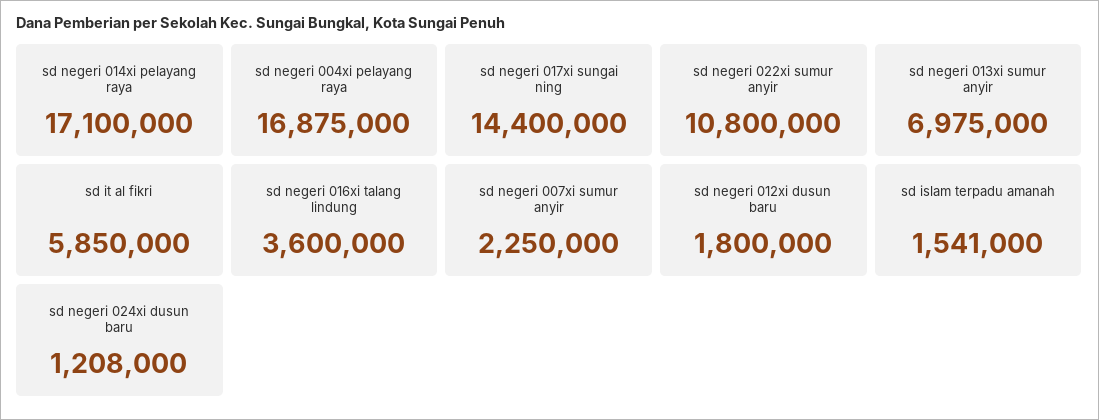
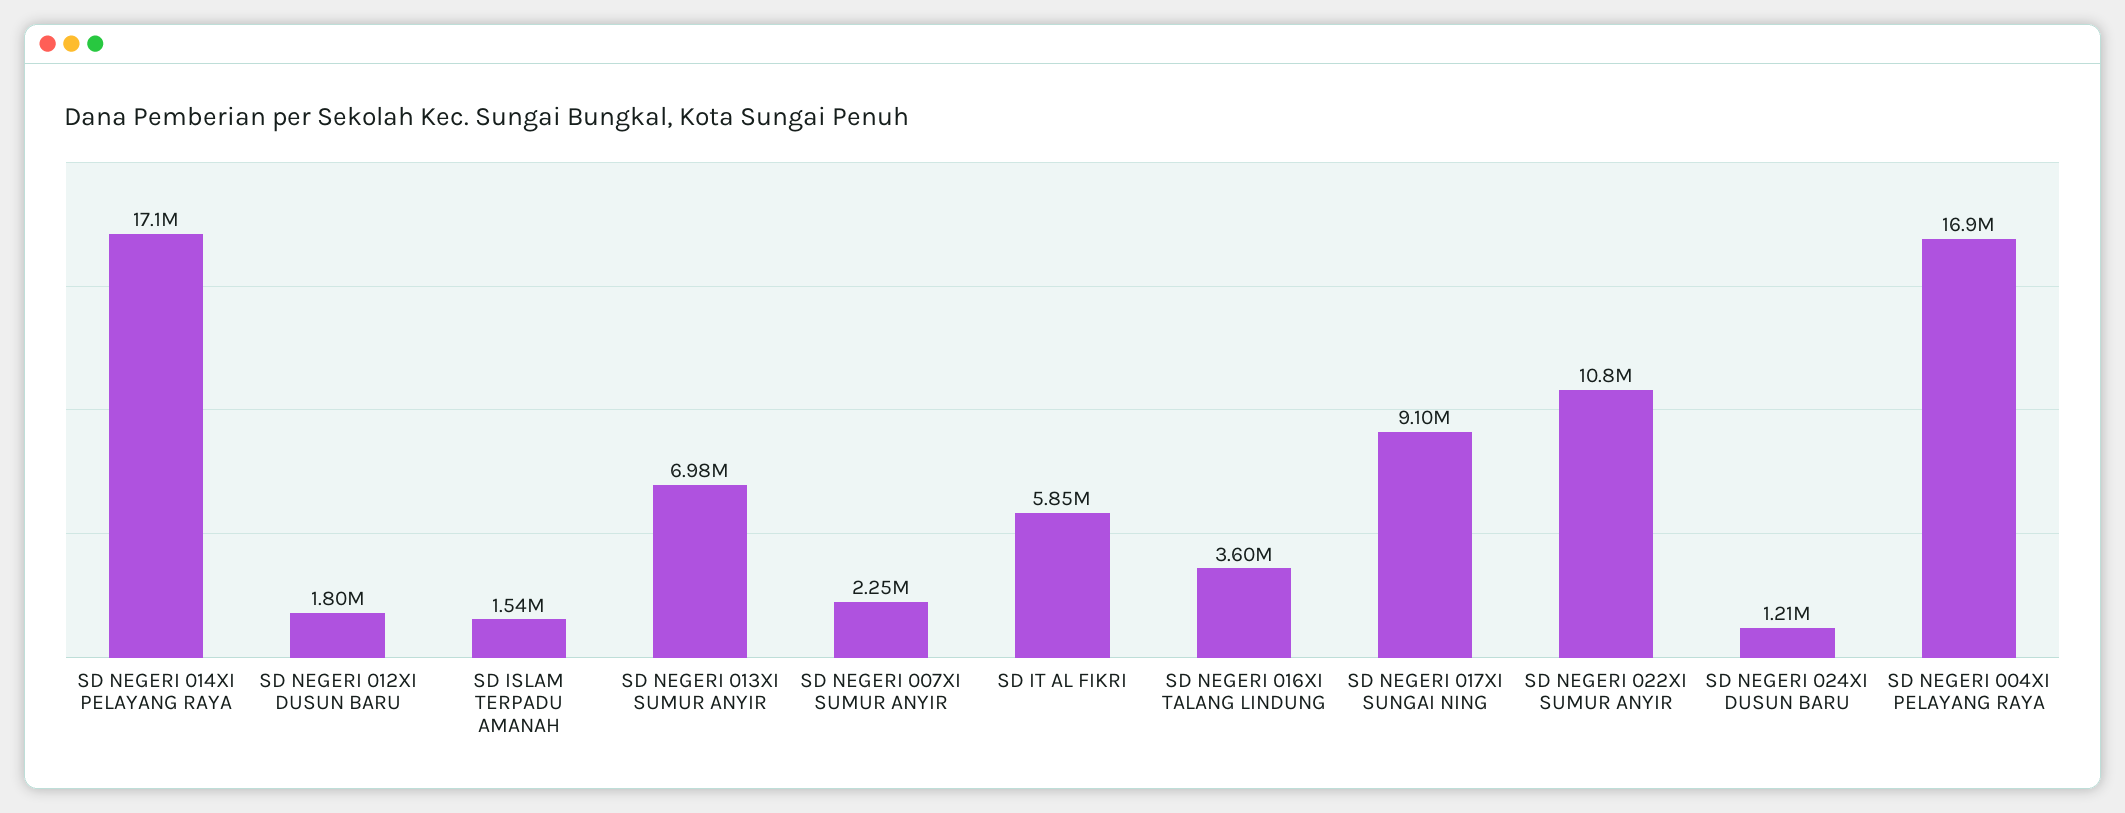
sd negeri 017xi sungai ning: 14400000 -> 9100000

